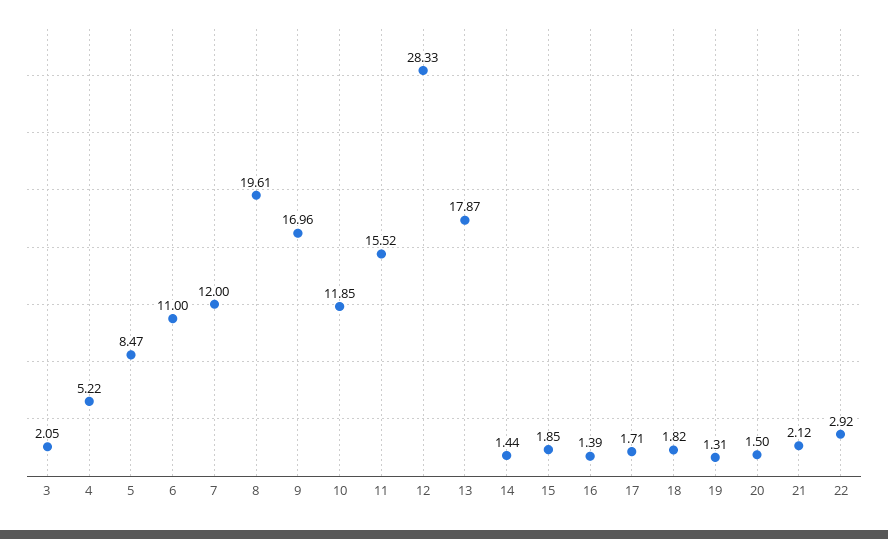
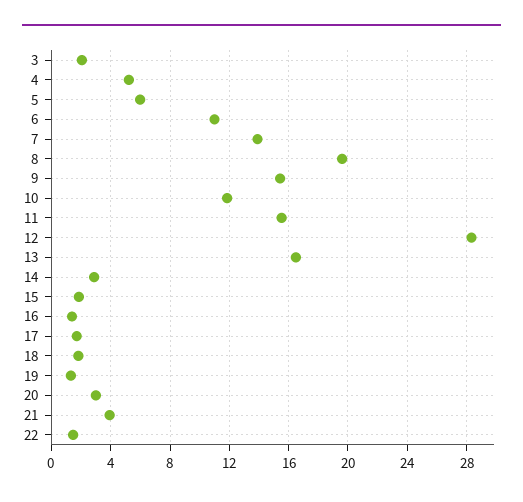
5: 8.47 -> 6
7: 12 -> 14
9: 16.96 -> 15.5
13: 17.87 -> 16.5
14: 1.44 -> 3
20: 1.5 -> 3
21: 2.12 -> 4
22: 2.92 -> 1.5

